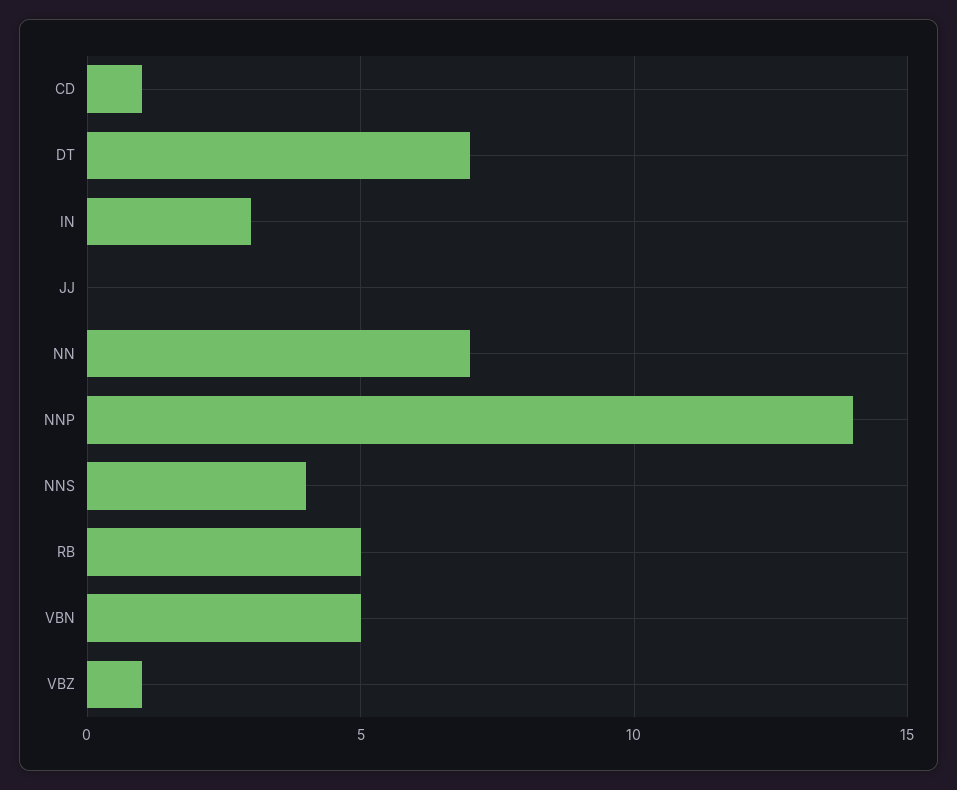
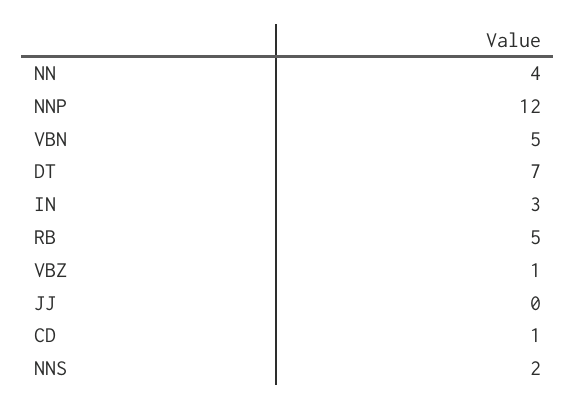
NN: 7 -> 4
NNP: 14 -> 12
NNS: 4 -> 2

